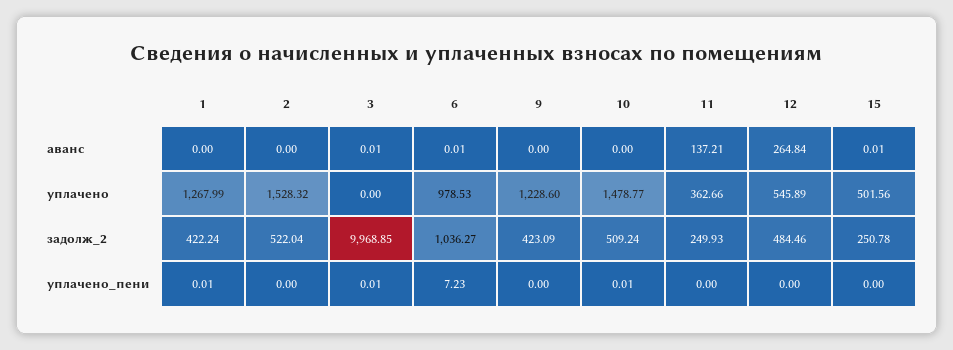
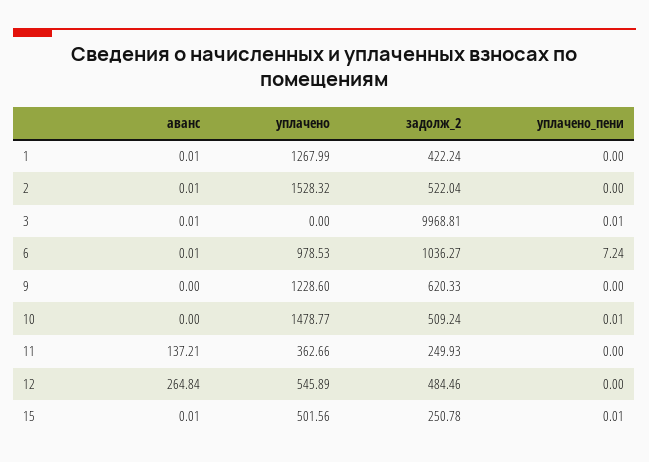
1, аванс: 0 -> 0.01
2, аванс: 0 -> 0.01
3, задолж_2: 9968.85 -> 9968.81
9, задолж_2: 423.09 -> 620.33
1, уплачено_пени: 0.01 -> 0
6, уплачено_пени: 7.23 -> 7.24
15, уплачено_пени: 0 -> 0.01

